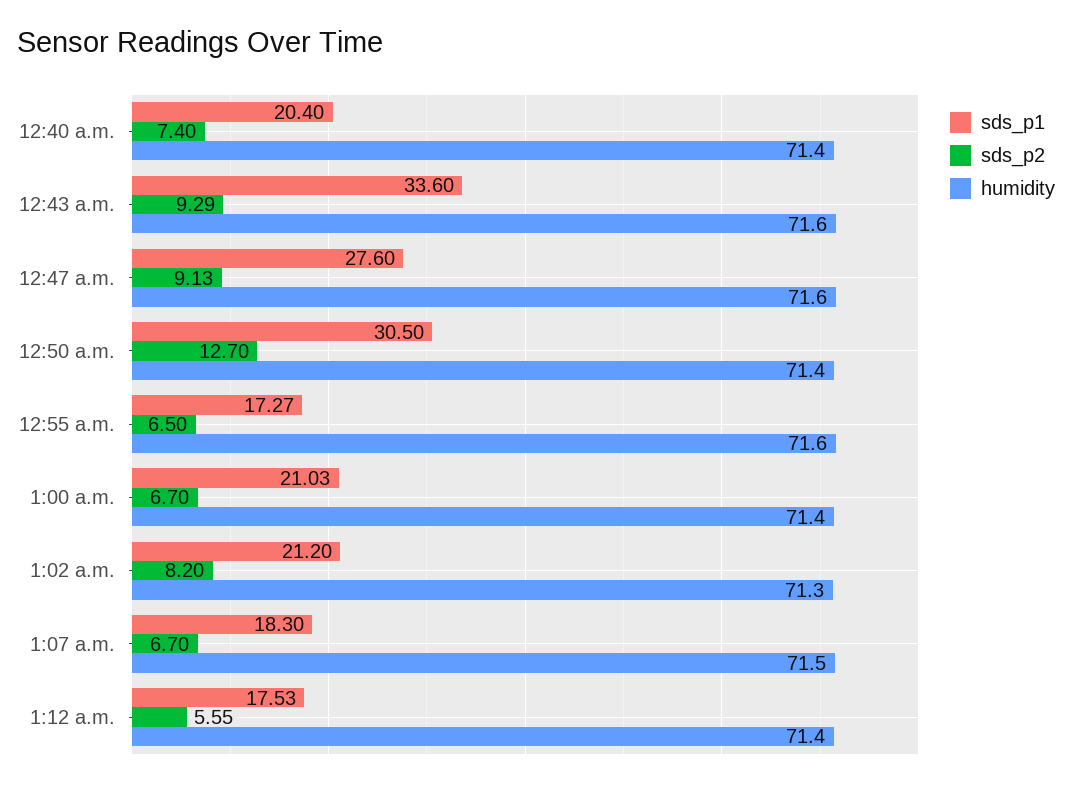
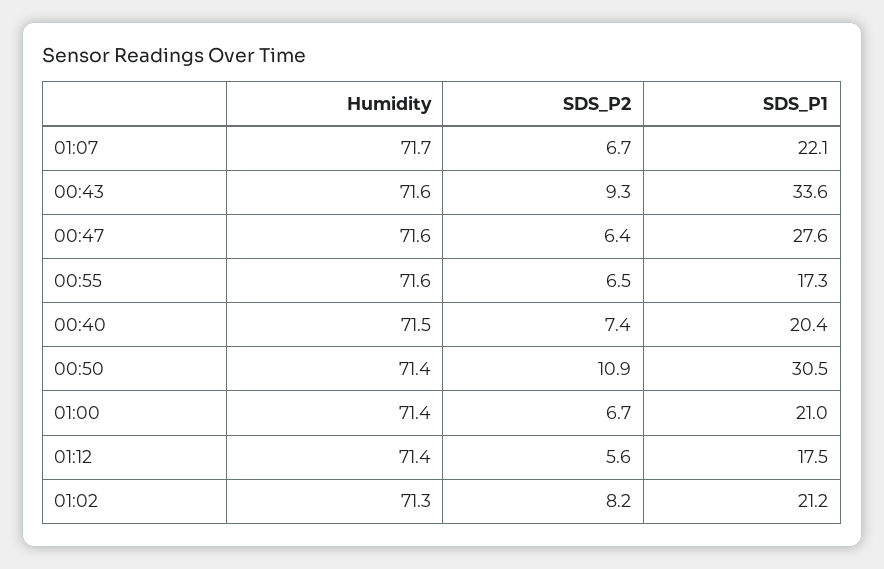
humidity, 12:40 a.m.: 71.4 -> 71.5
sds_p2, 12:47 a.m.: 9.13 -> 6.4
sds_p2, 12:50 a.m.: 12.7 -> 10.9
sds_p1, 1:07 a.m.: 18.3 -> 22.1
humidity, 1:07 a.m.: 71.5 -> 71.7

